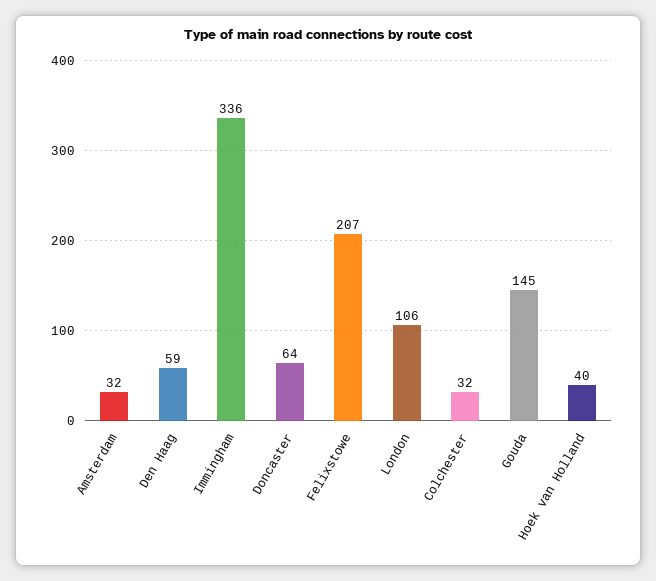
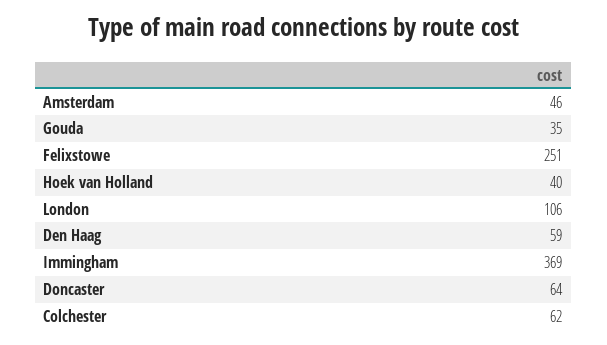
Amsterdam: 32 -> 46
Immingham: 336 -> 369
Felixstowe: 207 -> 251
Colchester: 32 -> 62
Gouda: 145 -> 35

